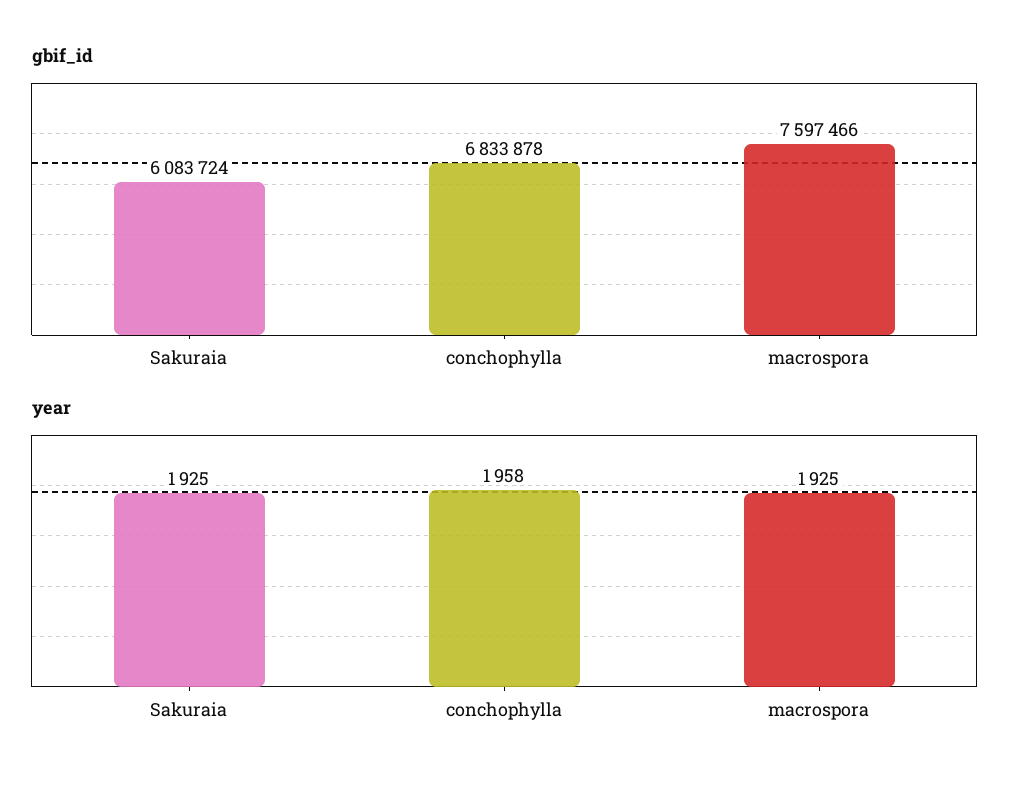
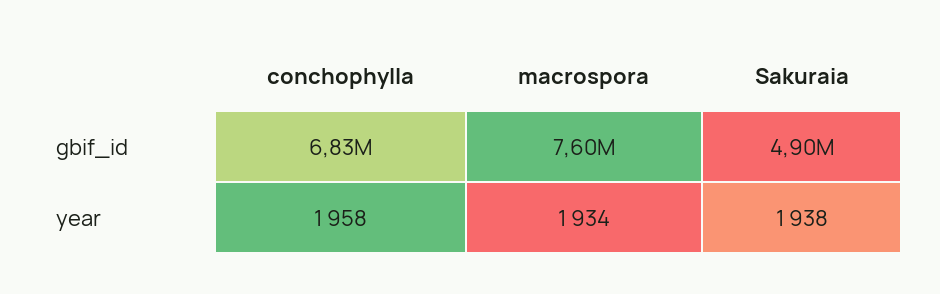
gbif_id, Sakuraia: 6083724 -> 4900000
year, Sakuraia: 1925 -> 1938
year, macrospora: 1925 -> 1934

